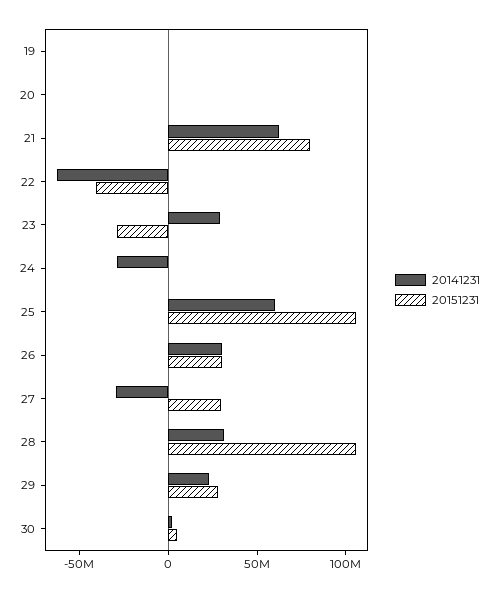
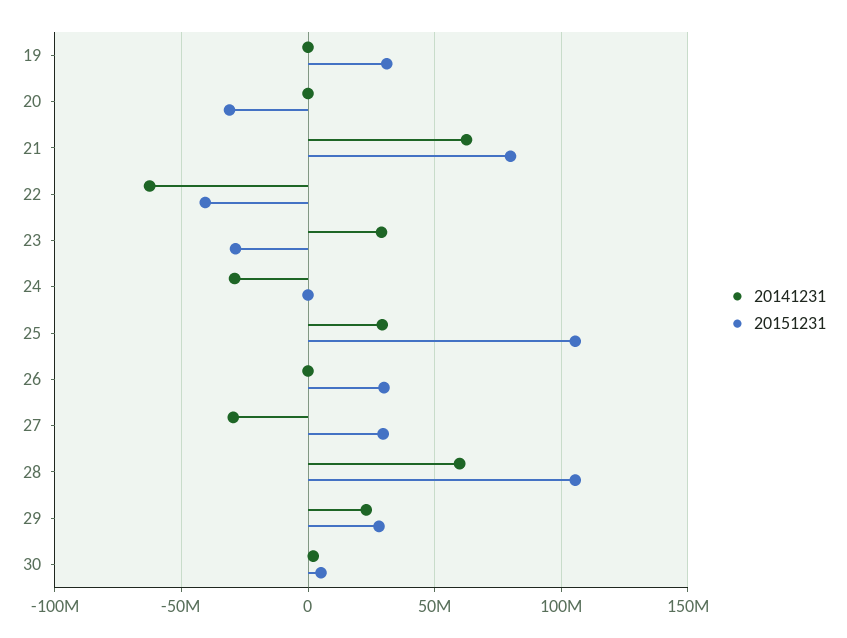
20151231, 19: 0 -> 30000000
20151231, 20: 0 -> -30000000
20141231, 25: 60000000 -> 30000000
20141231, 26: 30000000 -> 0
20141231, 28: 30000000 -> 60000000

